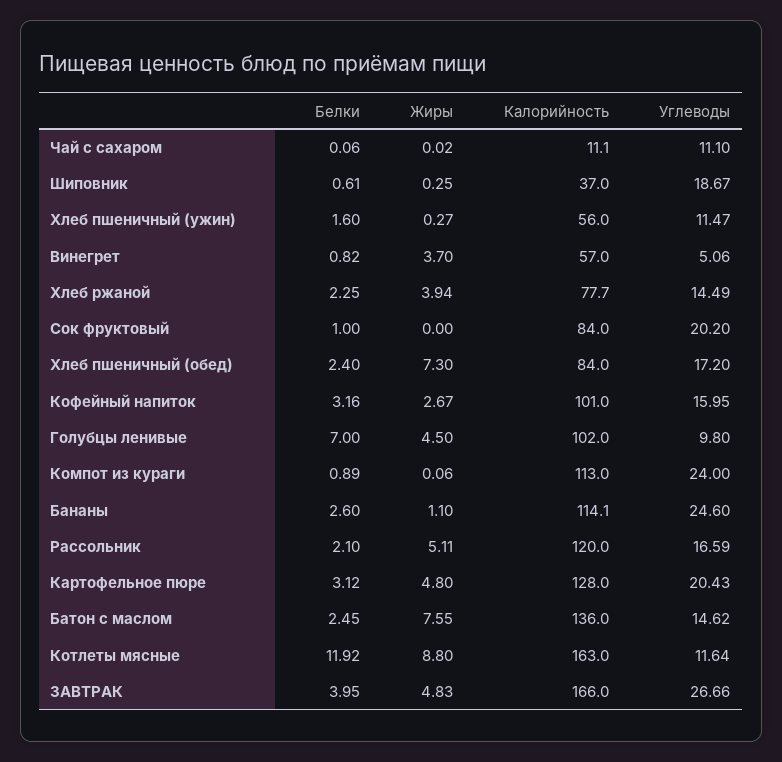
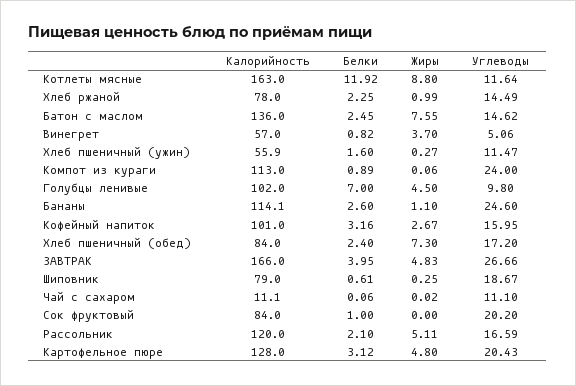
Калорийность, Шиповник: 37 -> 79
Калорийность, Хлеб пшеничный (ужин): 56 -> 55.9
Жиры, Хлеб ржаной: 3.94 -> 0.99
Калорийность, Хлеб ржаной: 77.7 -> 78

